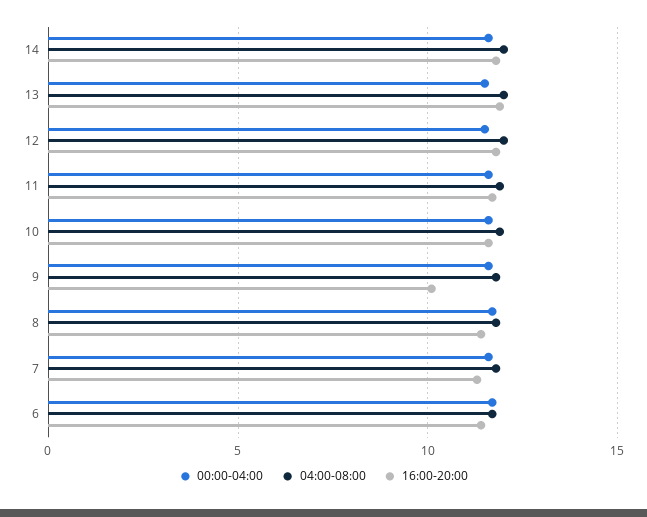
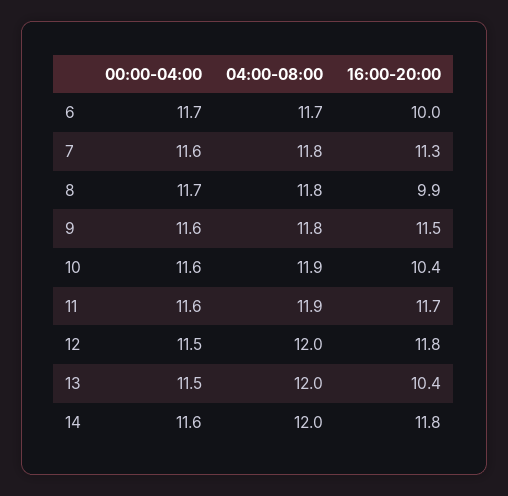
16:00-20:00, 13: 12 -> 10.4
16:00-20:00, 10: 11.5 -> 10.4
16:00-20:00, 9: 10 -> 11.5
16:00-20:00, 8: 11.5 -> 9.9
16:00-20:00, 6: 11.5 -> 10

